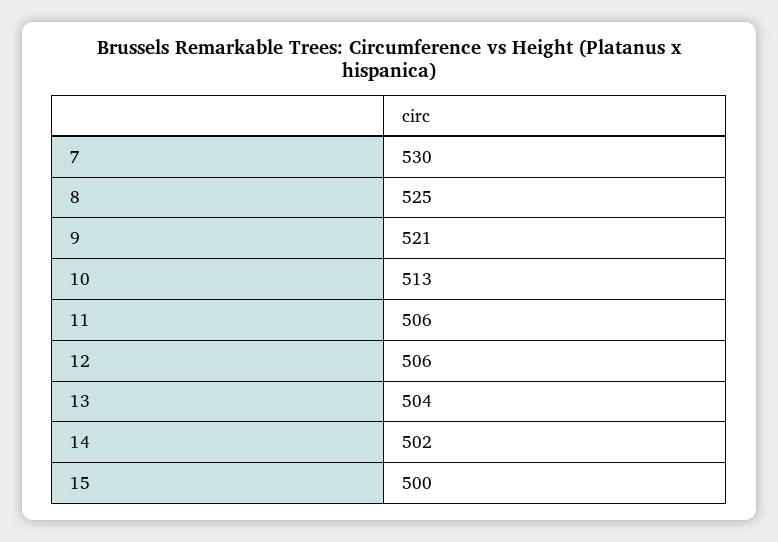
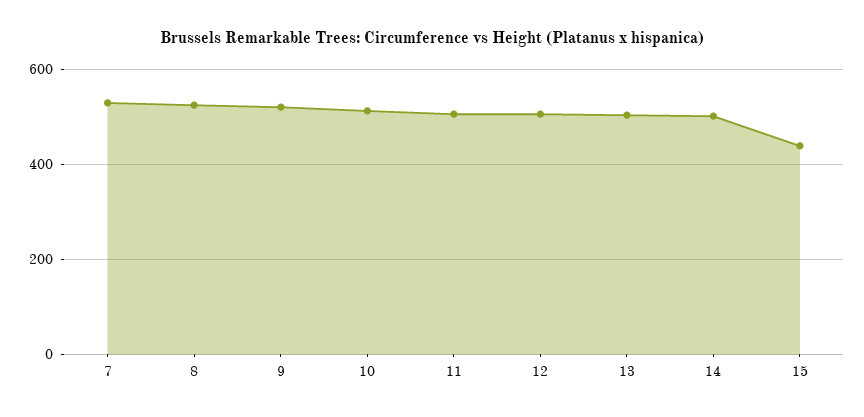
15: 500 -> 440

